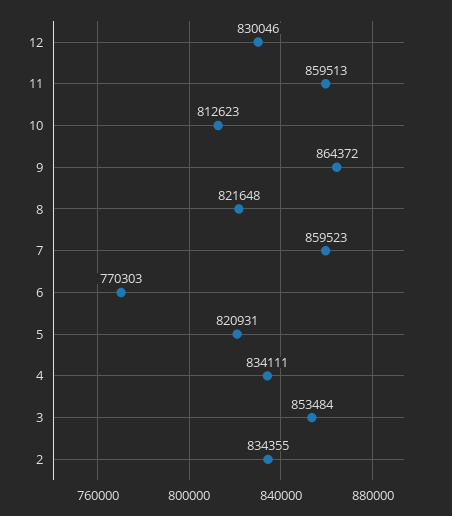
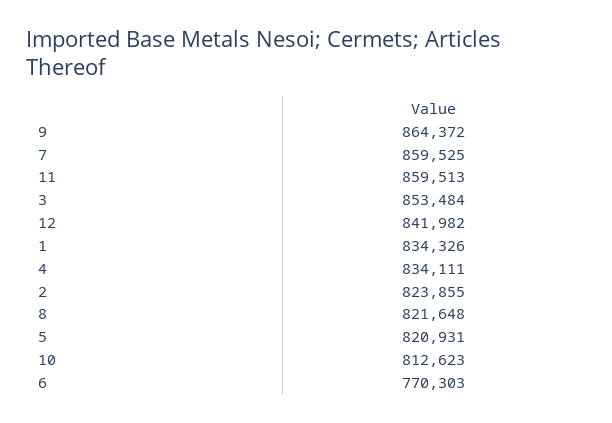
12: 830046 -> 841982
7: 859523 -> 859525
2: 834355 -> 823855
1: none -> 834326

